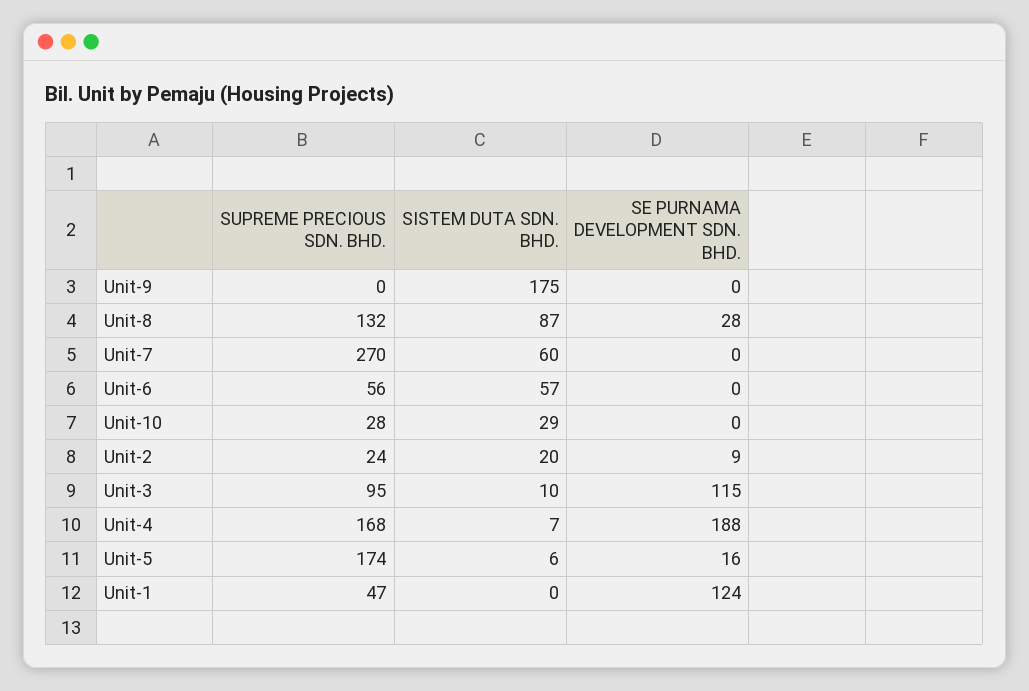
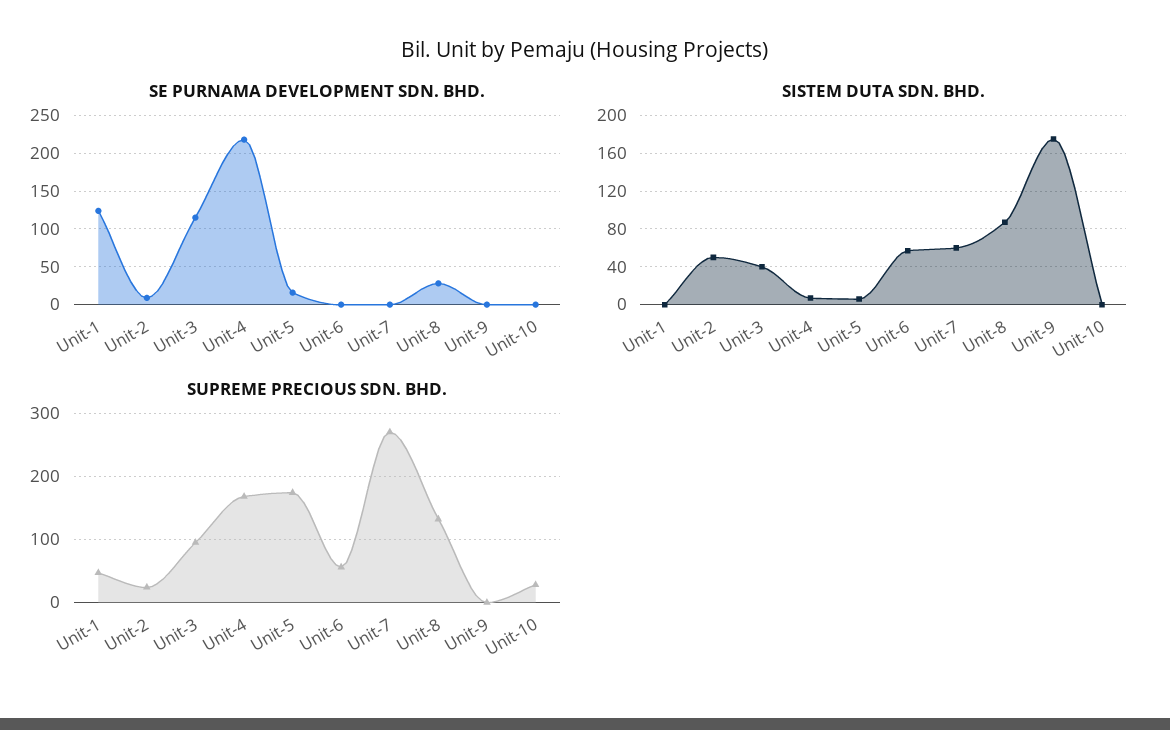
SISTEM DUTA SDN. BHD., Unit-10: 29 -> 0
SISTEM DUTA SDN. BHD., Unit-2: 20 -> 50
SISTEM DUTA SDN. BHD., Unit-3: 10 -> 40
SE PURNAMA DEVELOPMENT SDN. BHD., Unit-4: 188 -> 220

